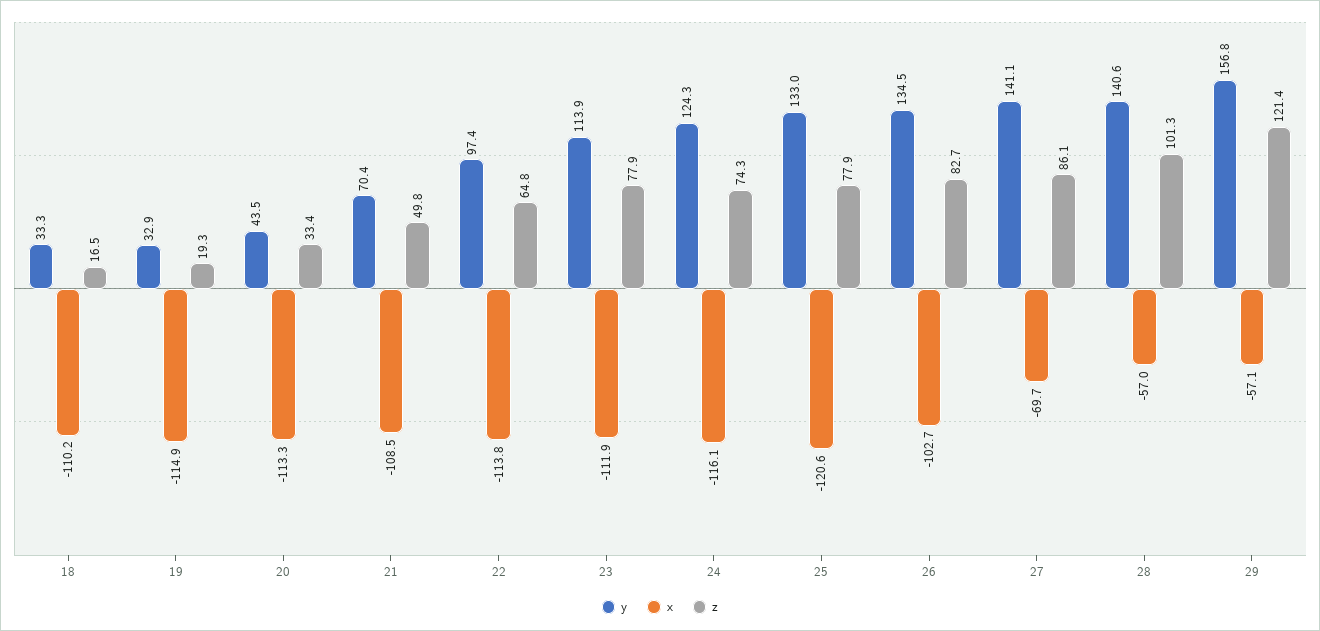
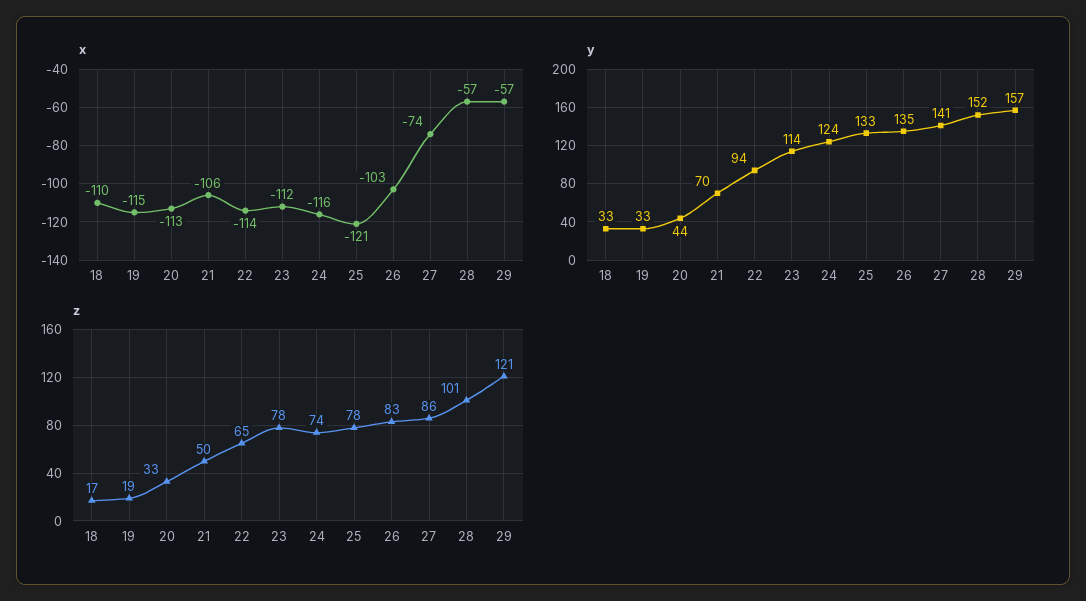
x, 21: -108.5 -> -106
y, 22: 97.4 -> 94
x, 27: -69.7 -> -74
y, 28: 140.6 -> 152

